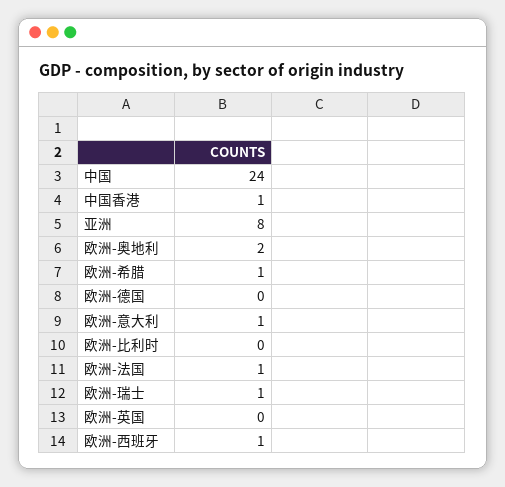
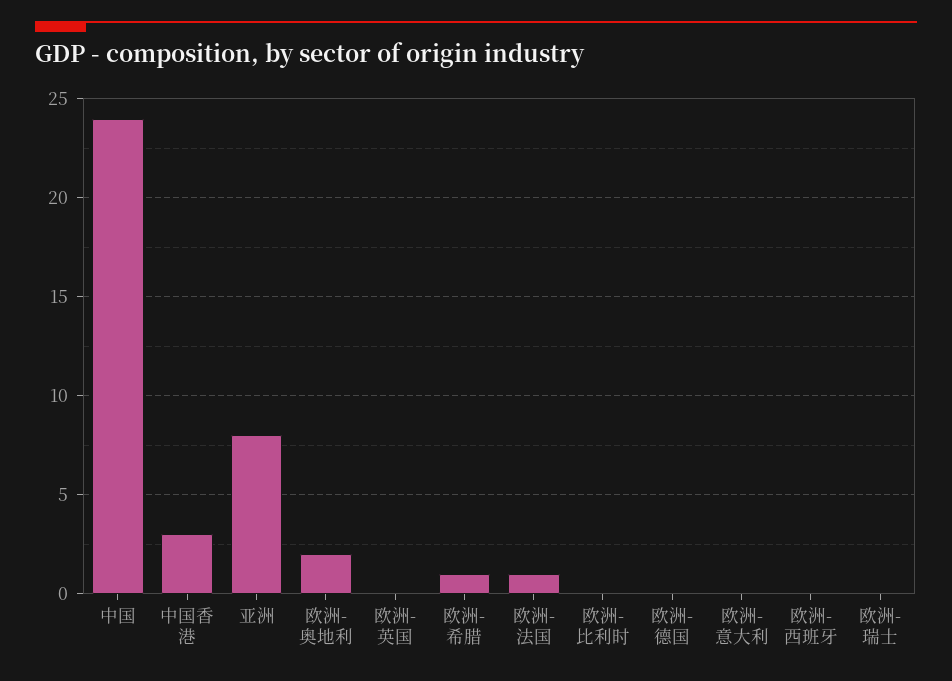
中国香港: 1 -> 3
欧洲-意大利: 1 -> 0
欧洲-瑞士: 1 -> 0
欧洲-西班牙: 1 -> 0

